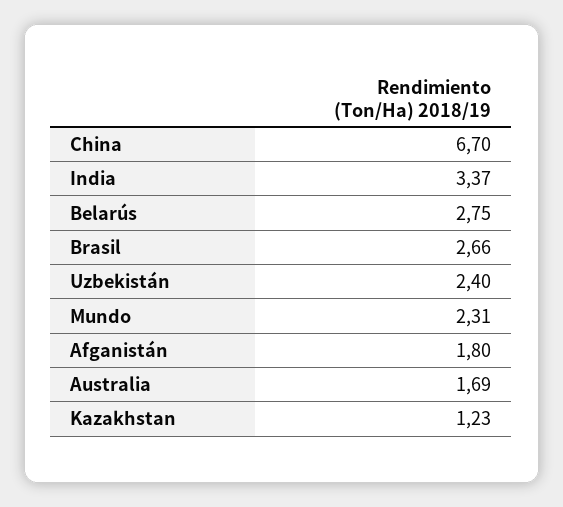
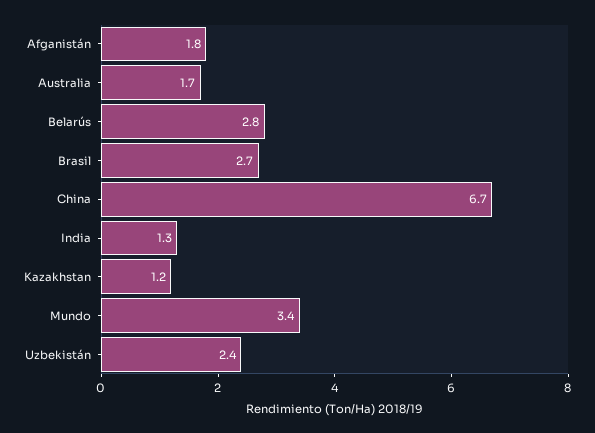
India: 3.37 -> 1.3
Mundo: 2.31 -> 3.4

